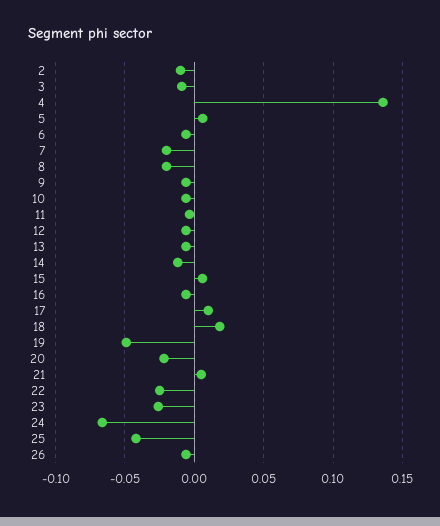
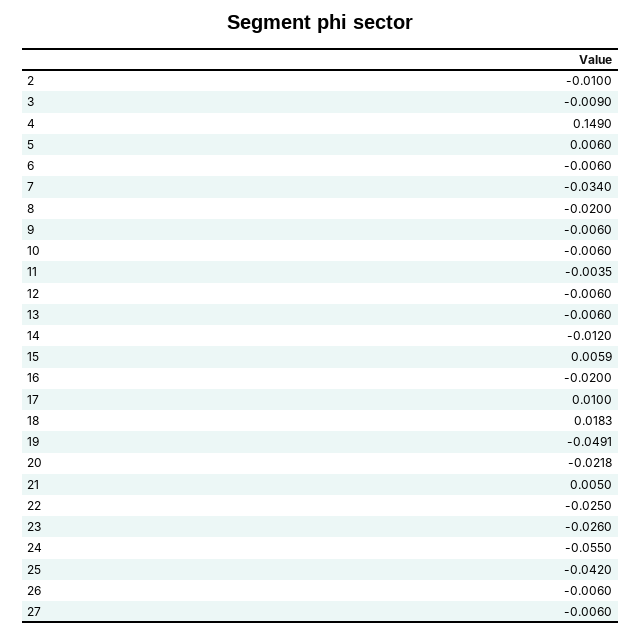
4: 0.135 -> 0.149
7: -0.02 -> -0.034
16: -0.005 -> -0.02
24: -0.065 -> -0.055
27: none -> -0.006

